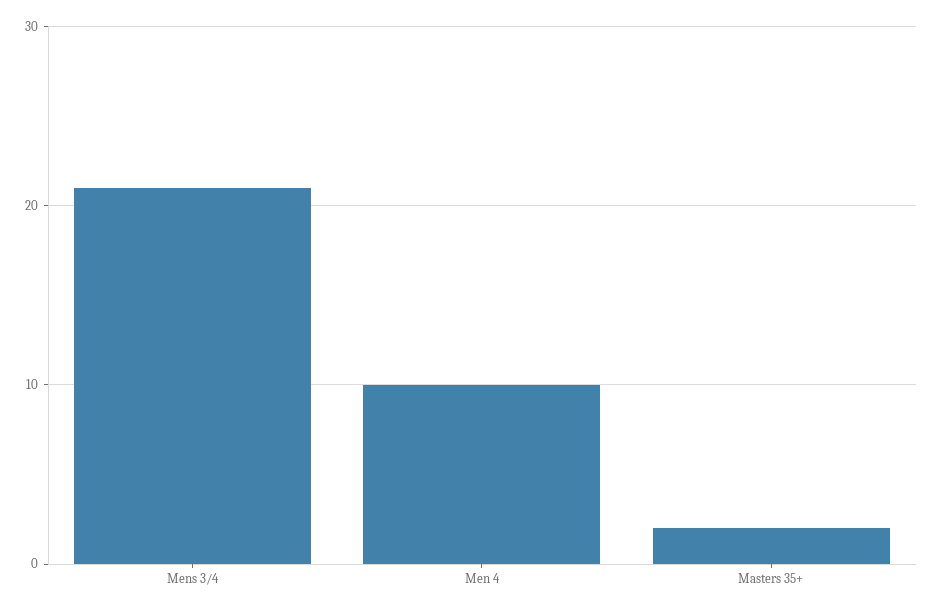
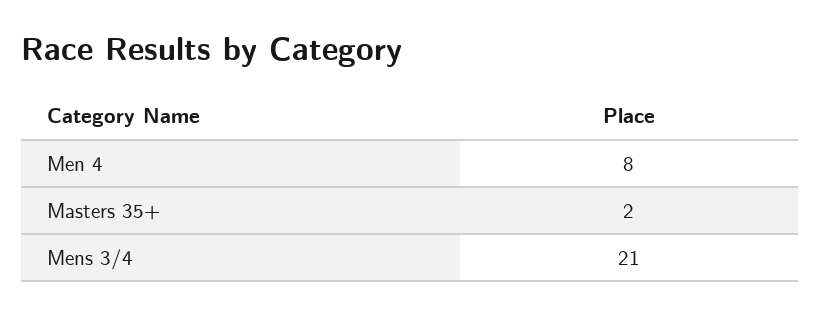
Men 4: 10 -> 8

